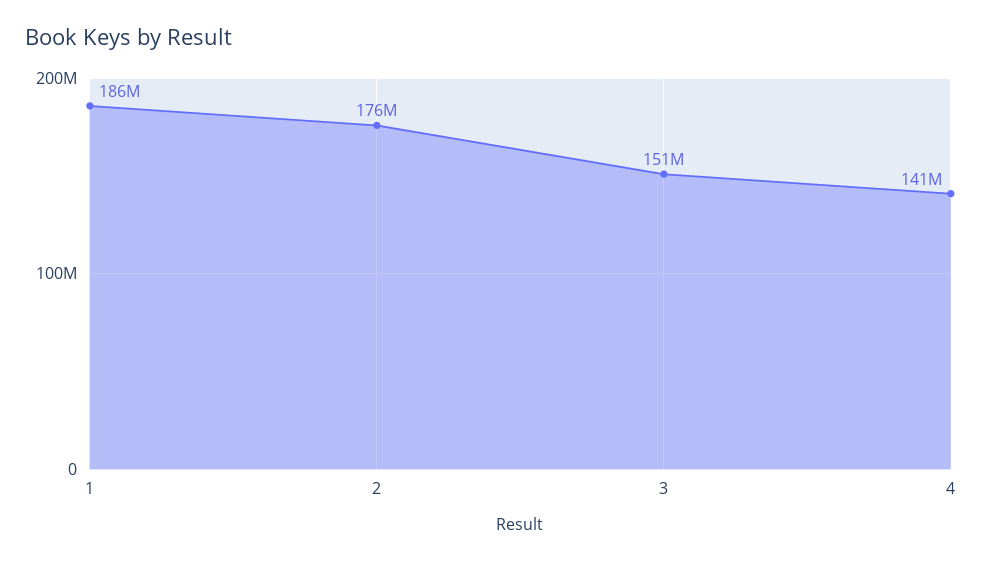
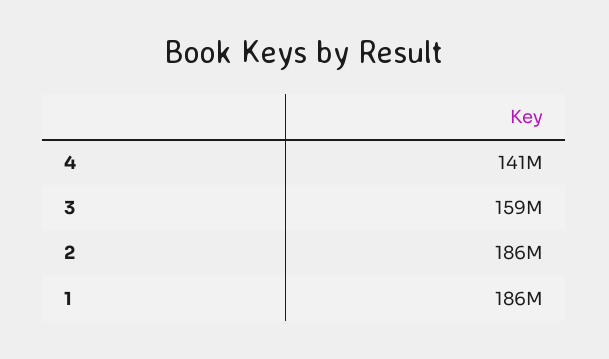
2: 176000000 -> 186000000
3: 151000000 -> 159000000

